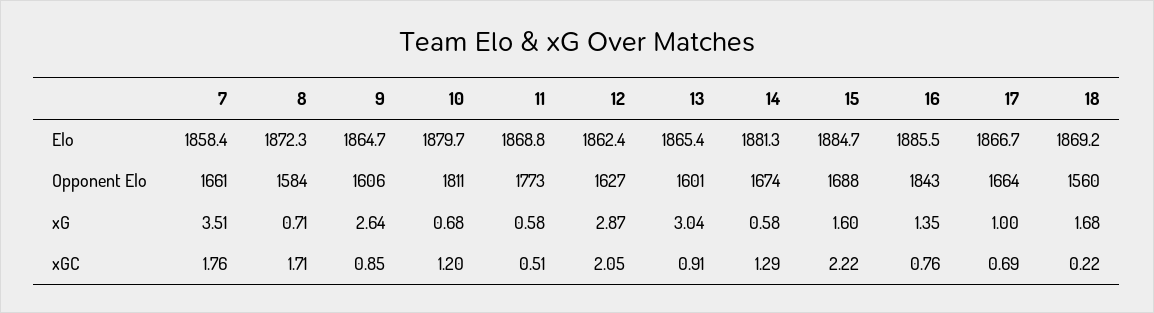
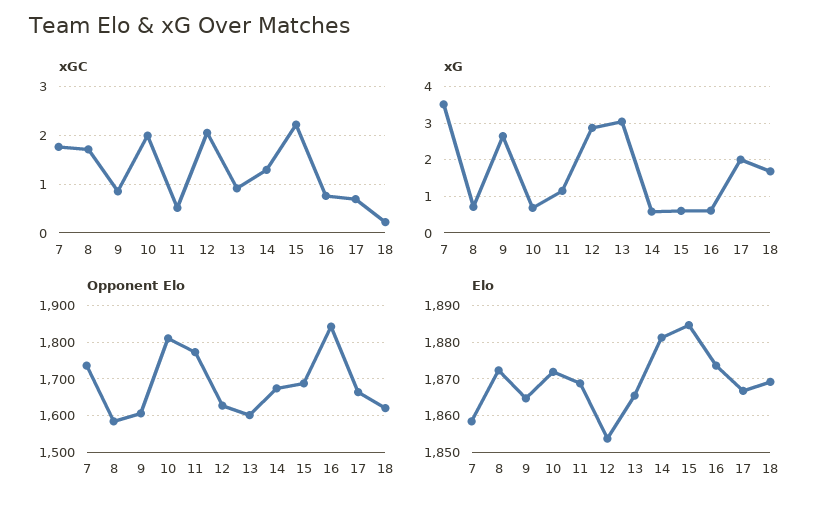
Elo, 10: 1879.7 -> 1872
Elo, 12: 1862.4 -> 1854
Elo, 16: 1885.5 -> 1874
Opponent Elo, 7: 1661 -> 1740
Opponent Elo, 18: 1560 -> 1620
xG, 11: 0.58 -> 1.2
xG, 15: 1.6 -> 0.6
xG, 16: 1.35 -> 0.6
xG, 17: 1 -> 2
xGC, 10: 1.2 -> 2

